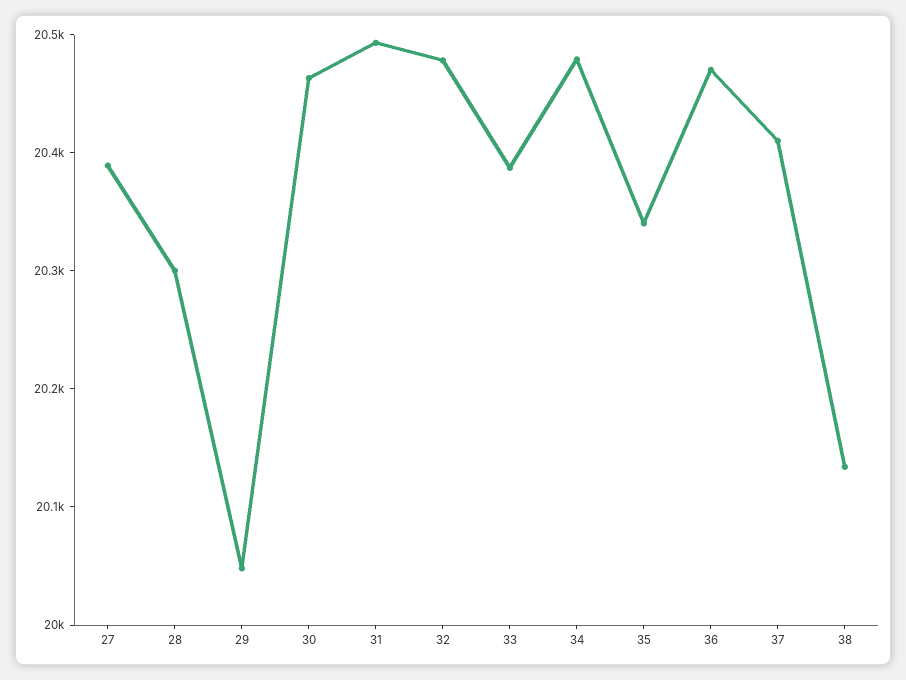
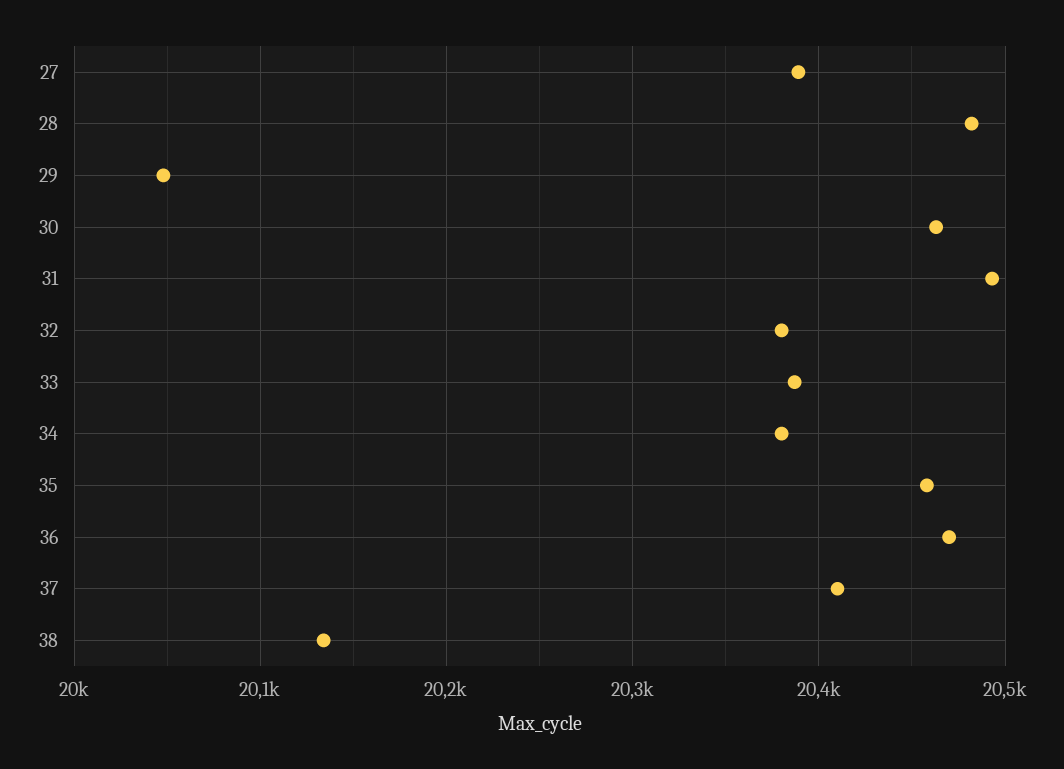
28: 20300 -> 20480
32: 20480 -> 20380
34: 20480 -> 20380
35: 20340 -> 20460

